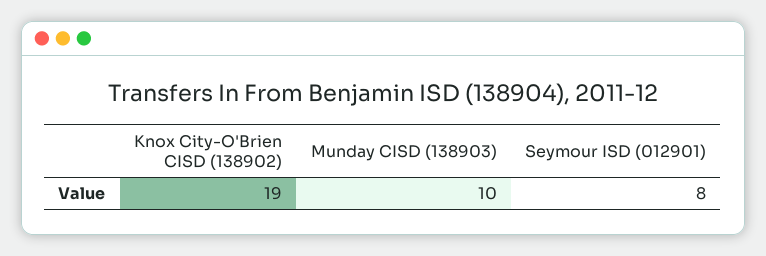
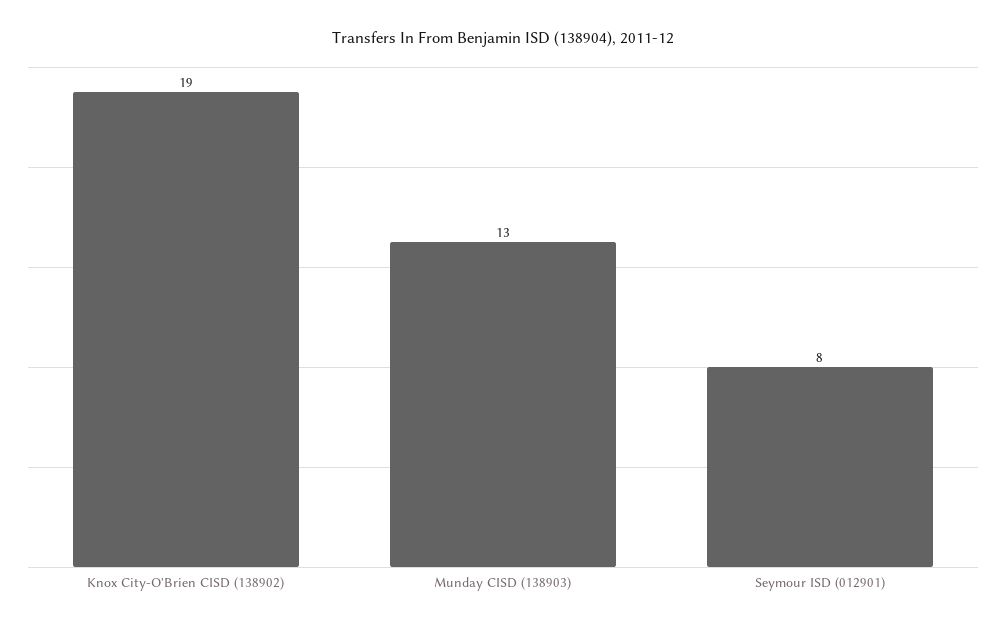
Munday CISD (138903): 10 -> 13

